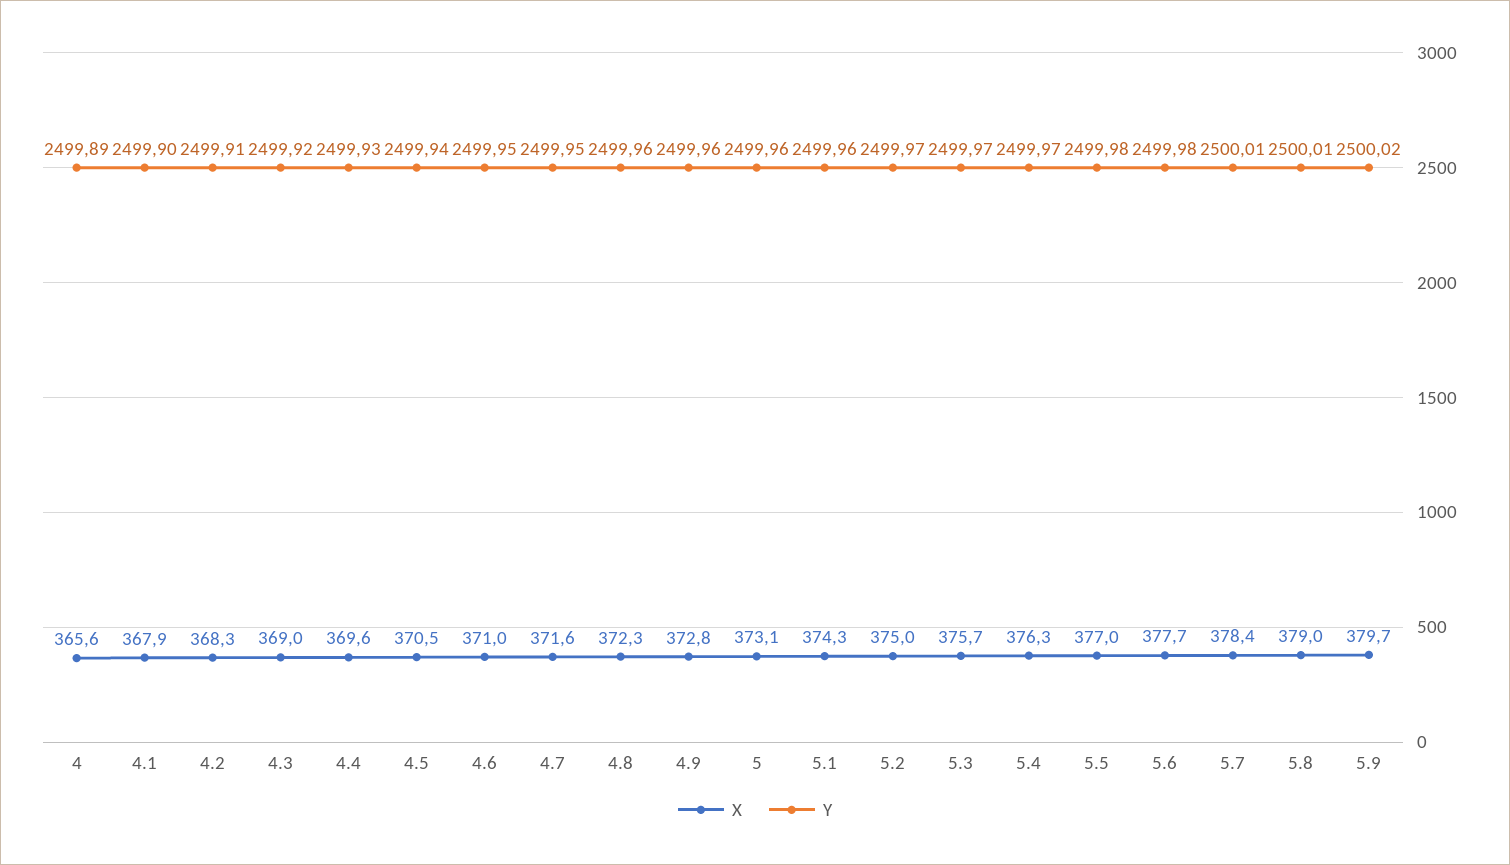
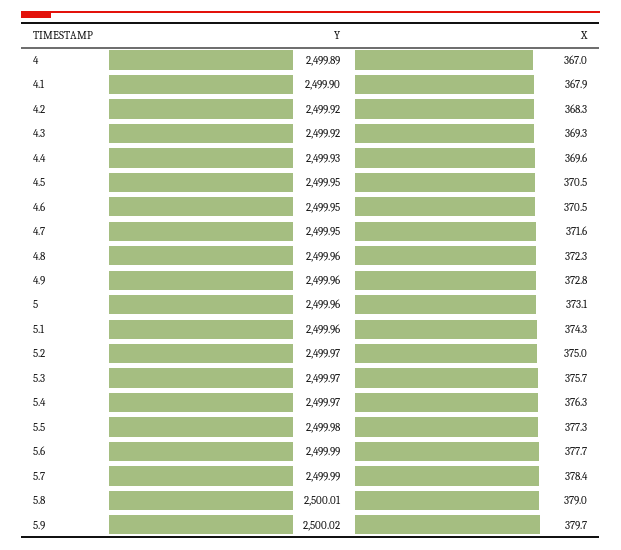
X, 4: 365.6 -> 367
Y, 4.2: 2499.91 -> 2499.92
X, 4.3: 369 -> 369.3
Y, 4.5: 2499.94 -> 2499.95
X, 4.6: 371 -> 370.5
X, 5.5: 377 -> 377.3
Y, 5.6: 2499.98 -> 2499.99
Y, 5.7: 2500.01 -> 2499.99

